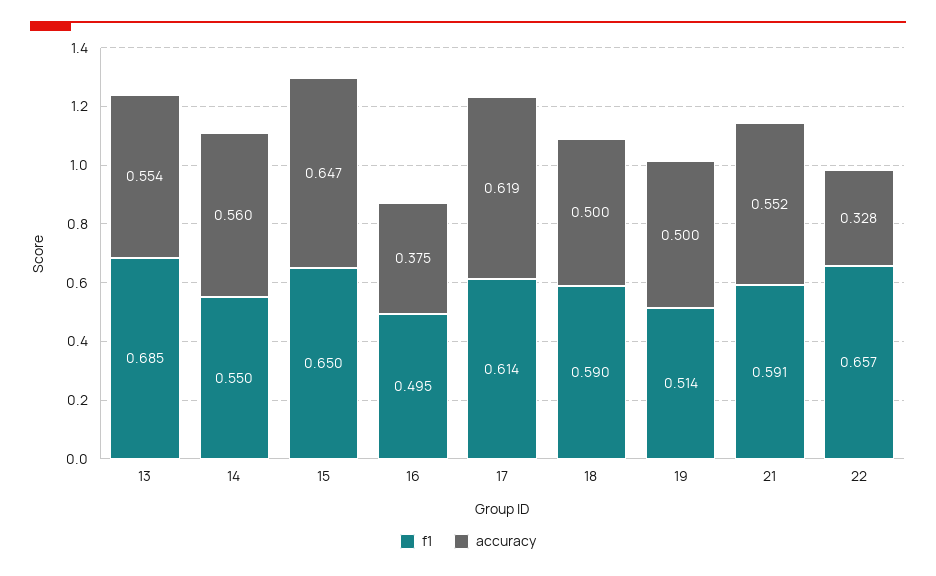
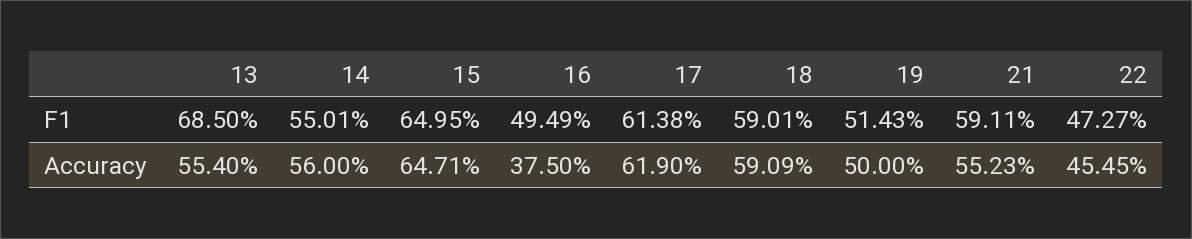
accuracy, 18: 0.5 -> 0.5909
f1, 22: 0.657 -> 0.4727
accuracy, 22: 0.328 -> 0.4545

